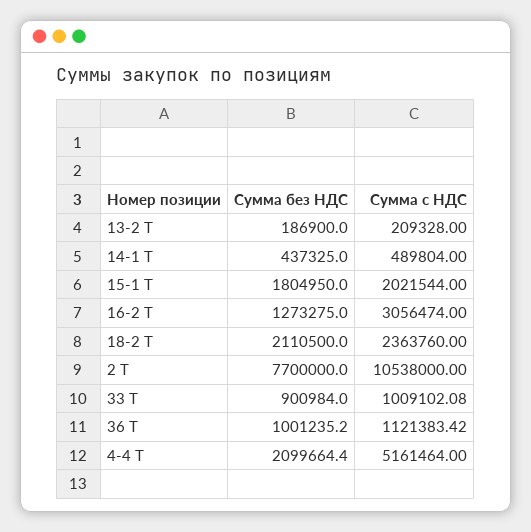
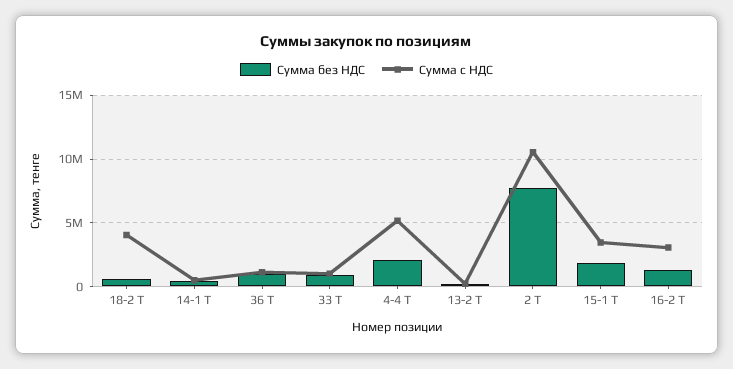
Сумма с НДС, 15-1 Т: 2021544 -> 3500000
Сумма без НДС, 18-2 Т: 2110500 -> 500000
Сумма с НДС, 18-2 Т: 2363760 -> 4000000

